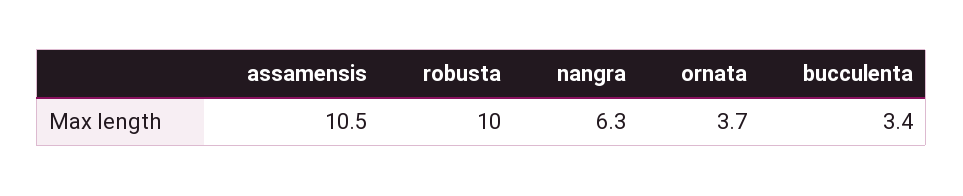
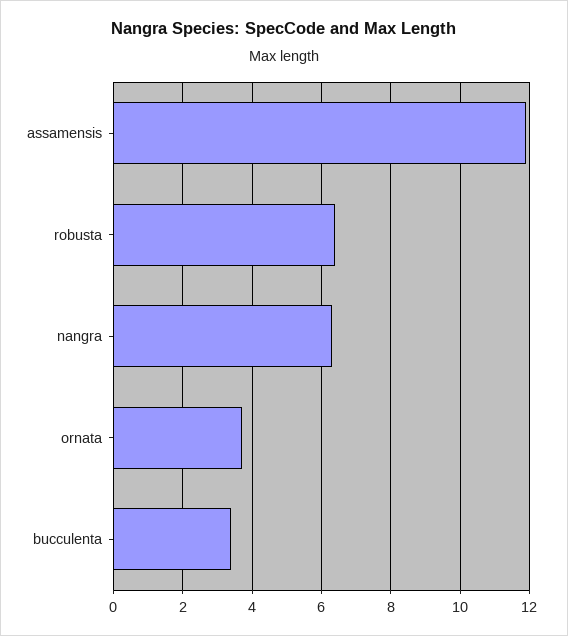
assamensis: 10.5 -> 12
robusta: 10 -> 6.5

